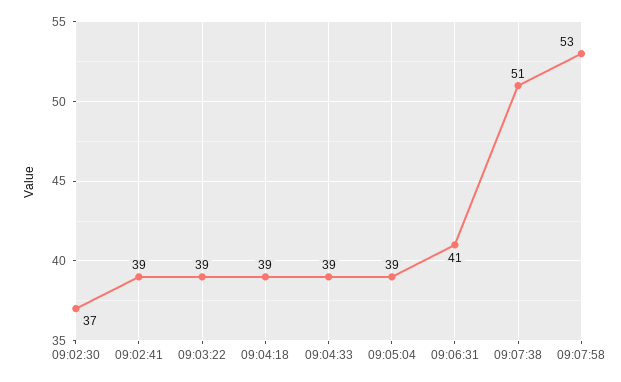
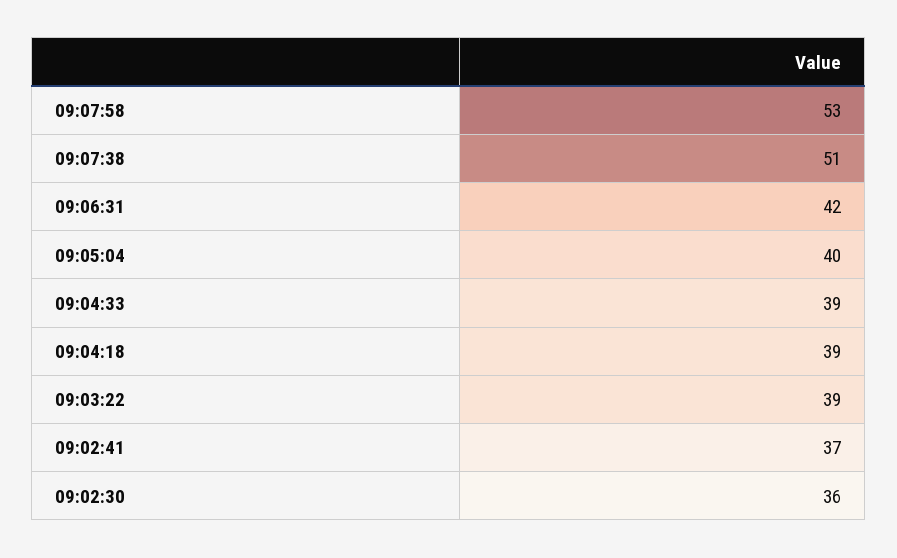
09:02:30: 37 -> 36
09:02:41: 39 -> 37
09:05:04: 39 -> 40
09:06:31: 41 -> 42

